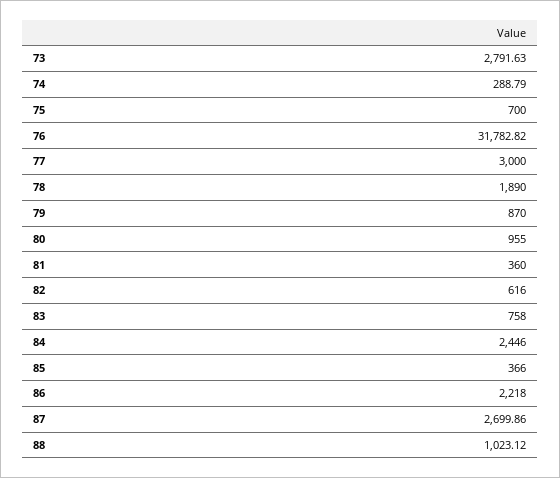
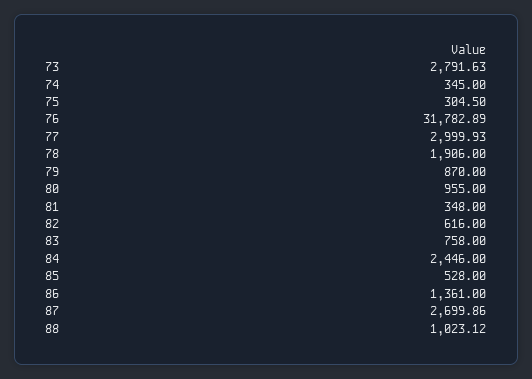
74: 288.79 -> 345
75: 700 -> 304.5
76: 31782.82 -> 31782.89
77: 3000 -> 2999.93
78: 1890 -> 1906
81: 360 -> 348
85: 366 -> 528
86: 2218 -> 1361

